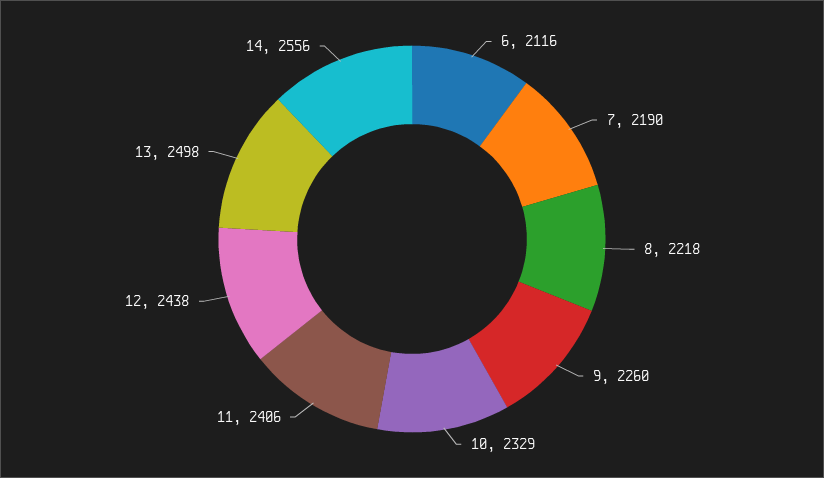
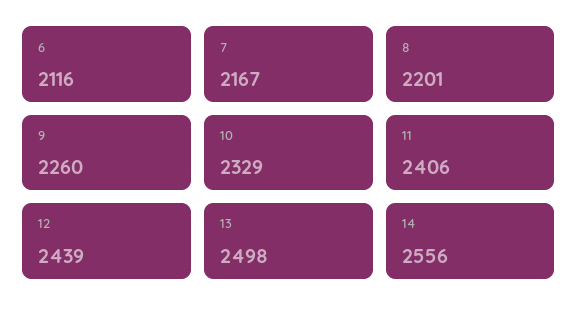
7: 2190 -> 2167
8: 2218 -> 2201
12: 2438 -> 2439

